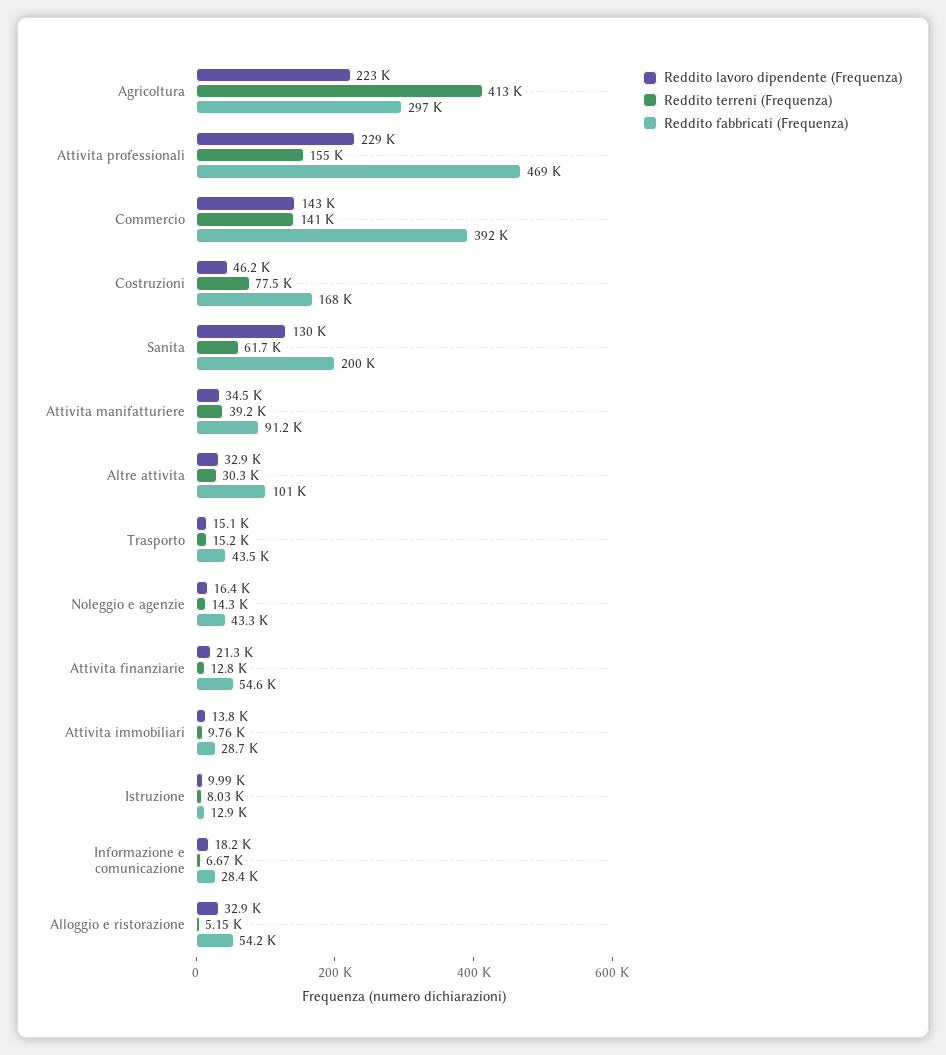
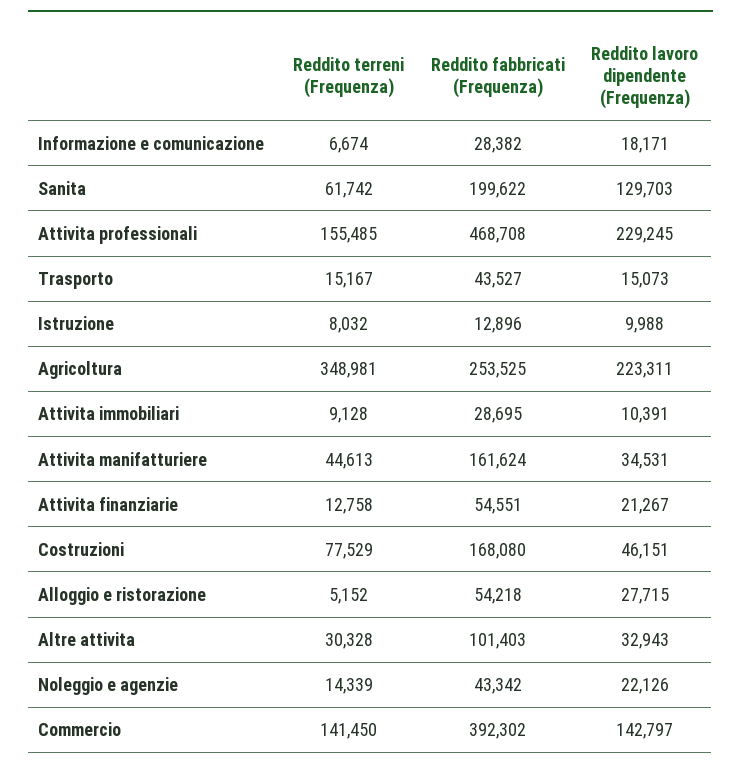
Reddito terreni (Frequenza), Agricoltura: 413000 -> 348981
Reddito fabbricati (Frequenza), Agricoltura: 297000 -> 253525
Reddito terreni (Frequenza), Attivita manifatturiere: 39200 -> 44613
Reddito fabbricati (Frequenza), Attivita manifatturiere: 91200 -> 161624
Reddito lavoro dipendente (Frequenza), Noleggio e agenzie: 16400 -> 22126
Reddito lavoro dipendente (Frequenza), Attivita immobiliari: 13800 -> 10391
Reddito terreni (Frequenza), Attivita immobiliari: 9760 -> 9128
Reddito lavoro dipendente (Frequenza), Alloggio e ristorazione: 32900 -> 27715

